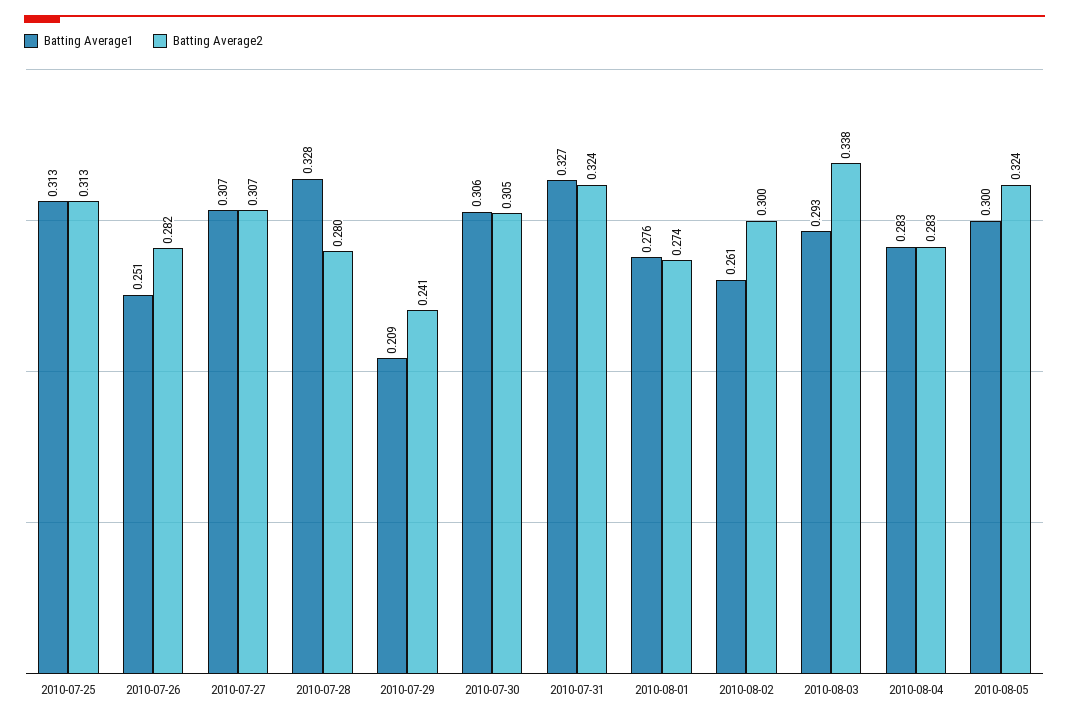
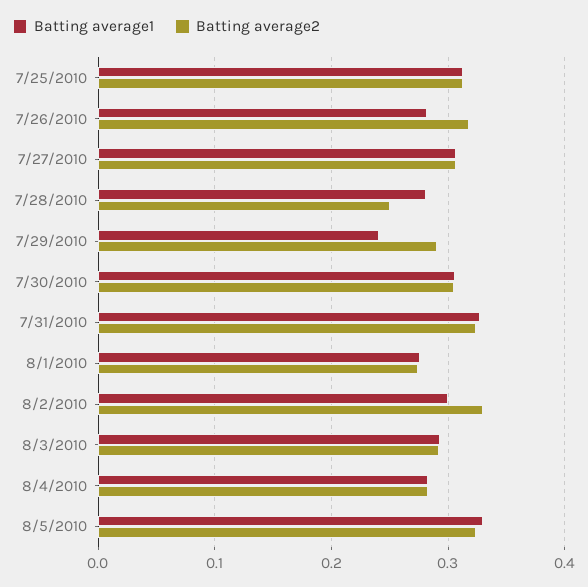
Batting Average1, 2010-07-26: 0.251 -> 0.28
Batting Average2, 2010-07-26: 0.282 -> 0.32
Batting Average1, 2010-07-28: 0.328 -> 0.28
Batting Average2, 2010-07-28: 0.28 -> 0.25
Batting Average1, 2010-07-29: 0.209 -> 0.24
Batting Average2, 2010-07-29: 0.241 -> 0.29
Batting Average1, 2010-08-02: 0.261 -> 0.3
Batting Average2, 2010-08-02: 0.3 -> 0.33
Batting Average2, 2010-08-03: 0.338 -> 0.29
Batting Average1, 2010-08-05: 0.3 -> 0.33

